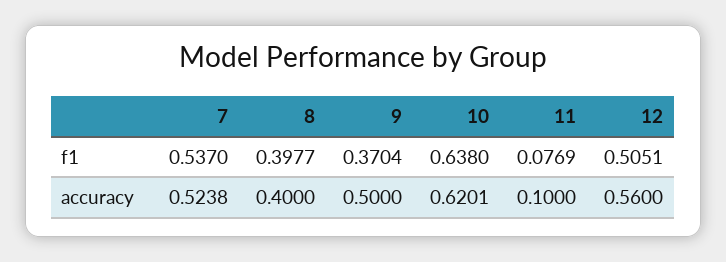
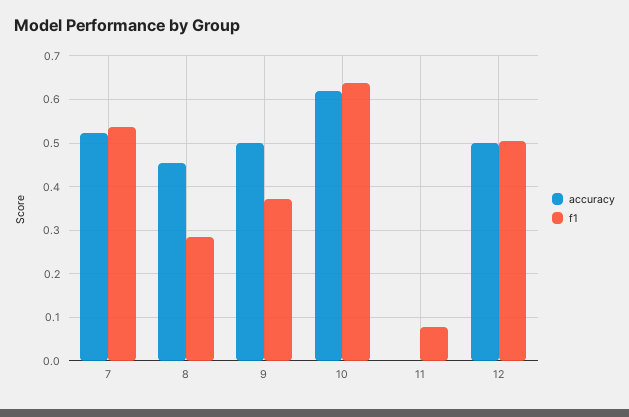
f1, 8: 0.3977 -> 0.28
accuracy, 8: 0.4 -> 0.46
accuracy, 11: 0.1 -> 0
accuracy, 12: 0.56 -> 0.5

